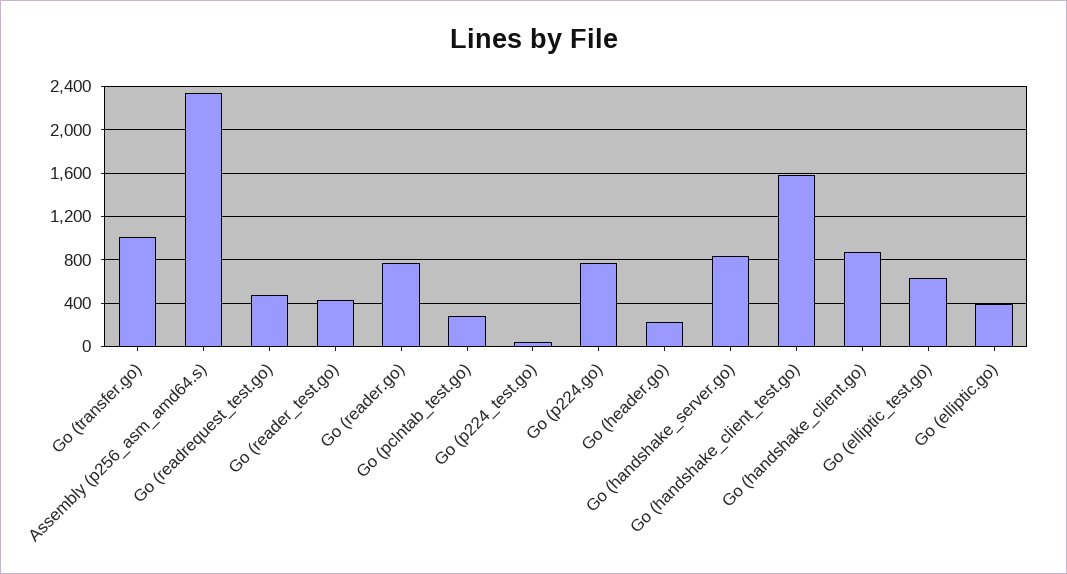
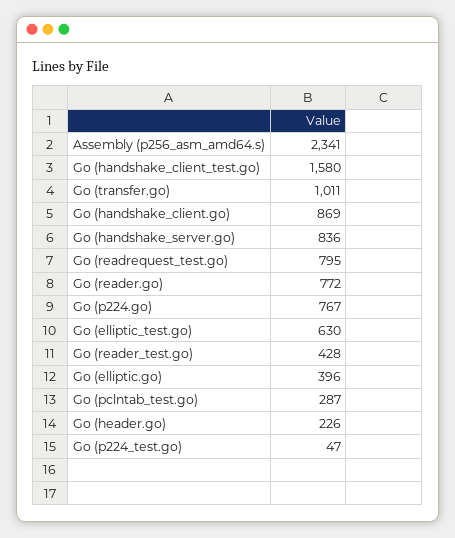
Go (readrequest_test.go): 500 -> 795

